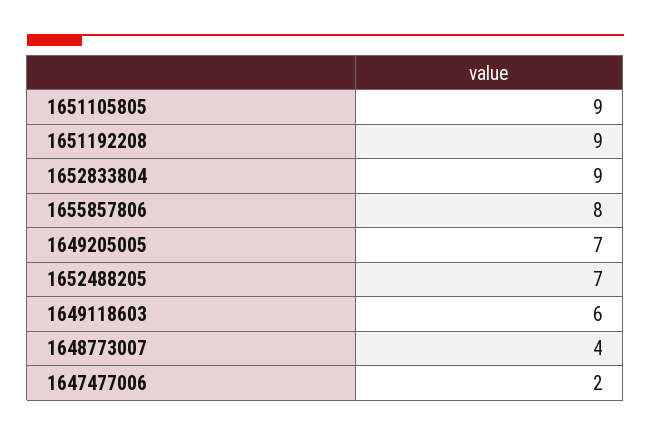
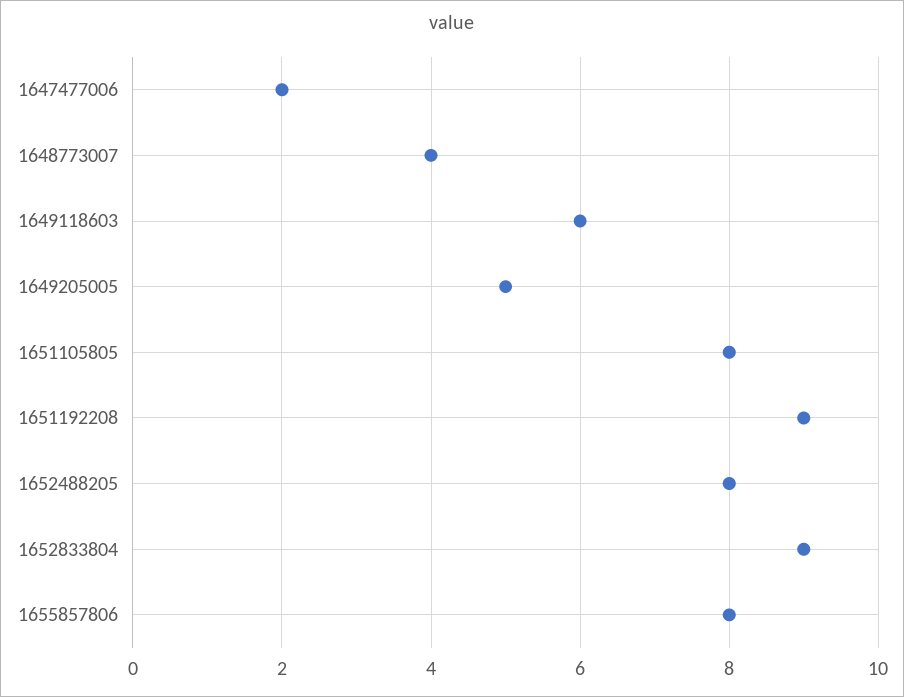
1651105805: 9 -> 8
1649205005: 7 -> 5
1652488205: 7 -> 8

